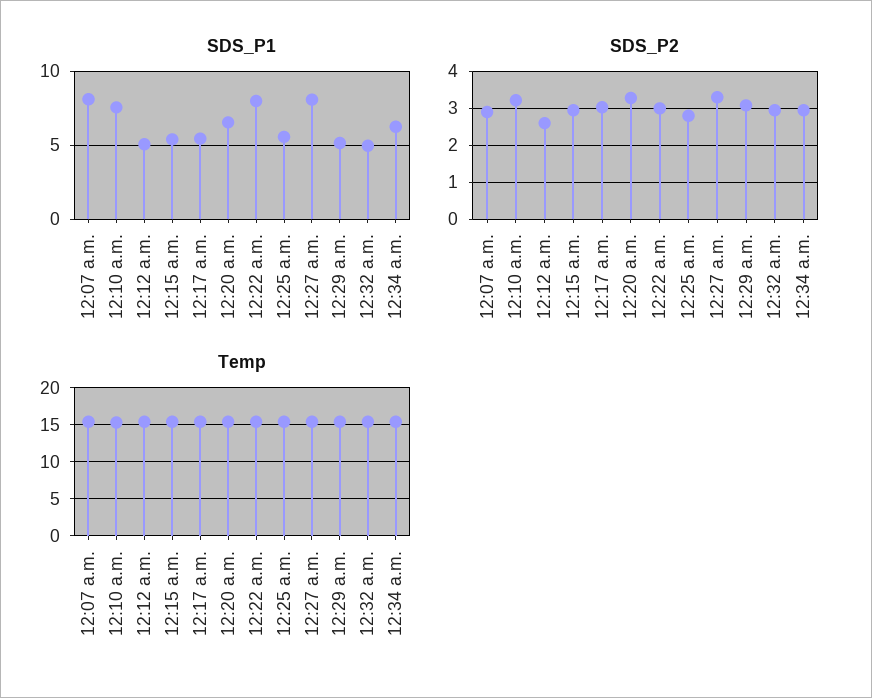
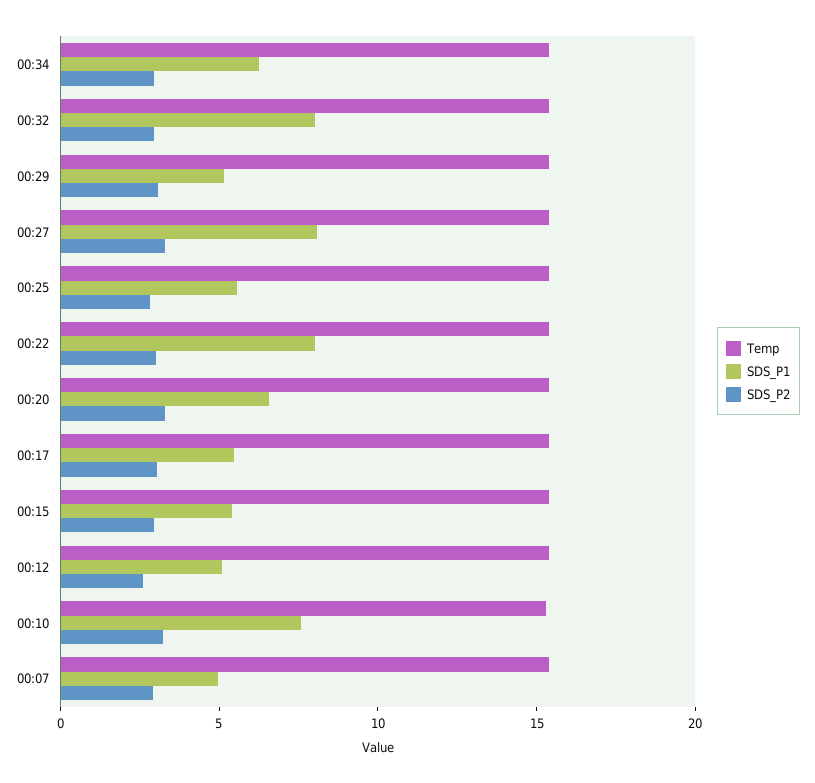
SDS_P1, 12:07 a.m.: 8 -> 5
SDS_P1, 12:32 a.m.: 5 -> 8

